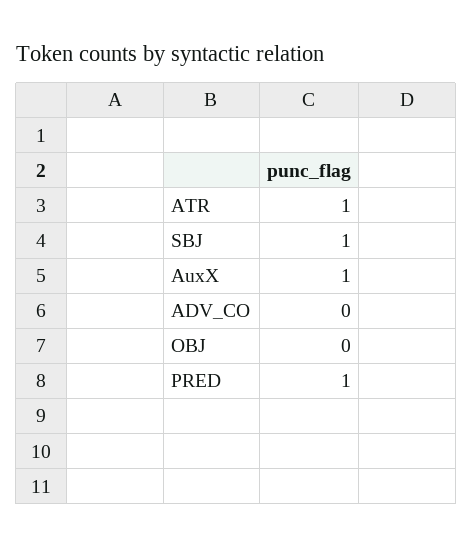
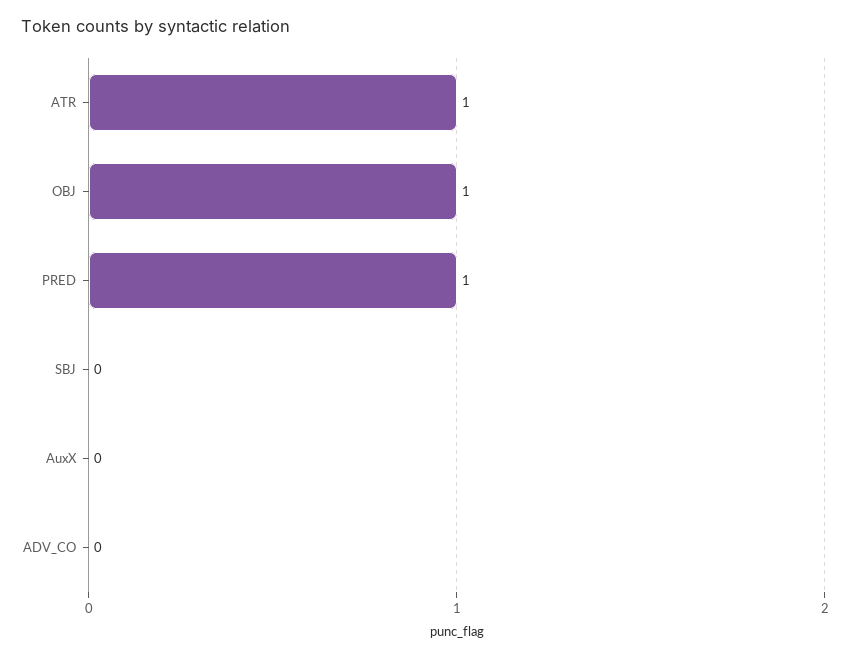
SBJ: 1 -> 0
AuxX: 1 -> 0
OBJ: 0 -> 1

